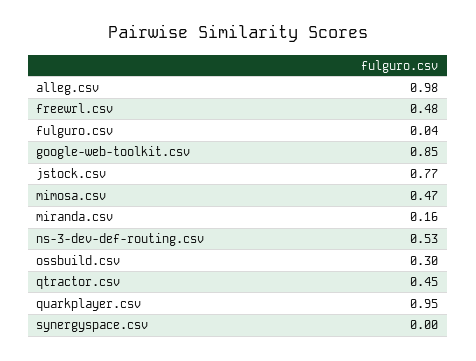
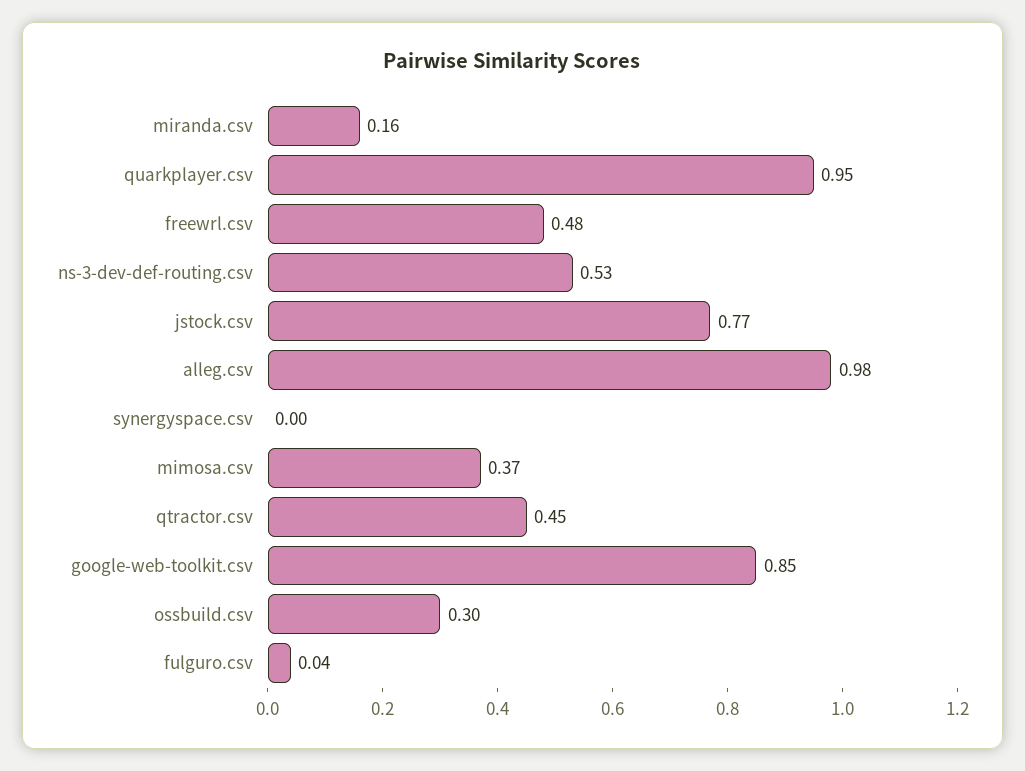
mimosa.csv: 0.47 -> 0.37

